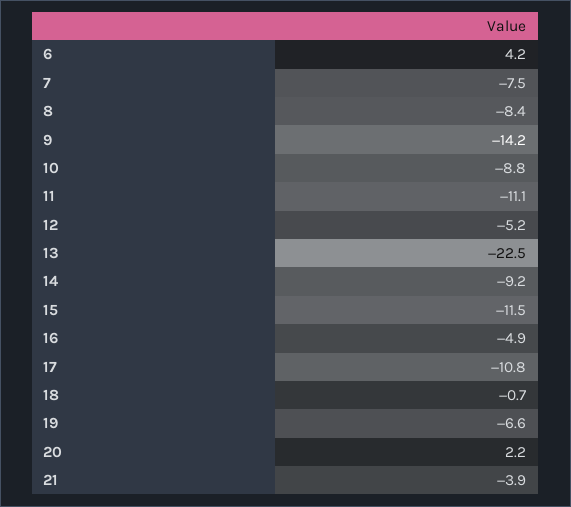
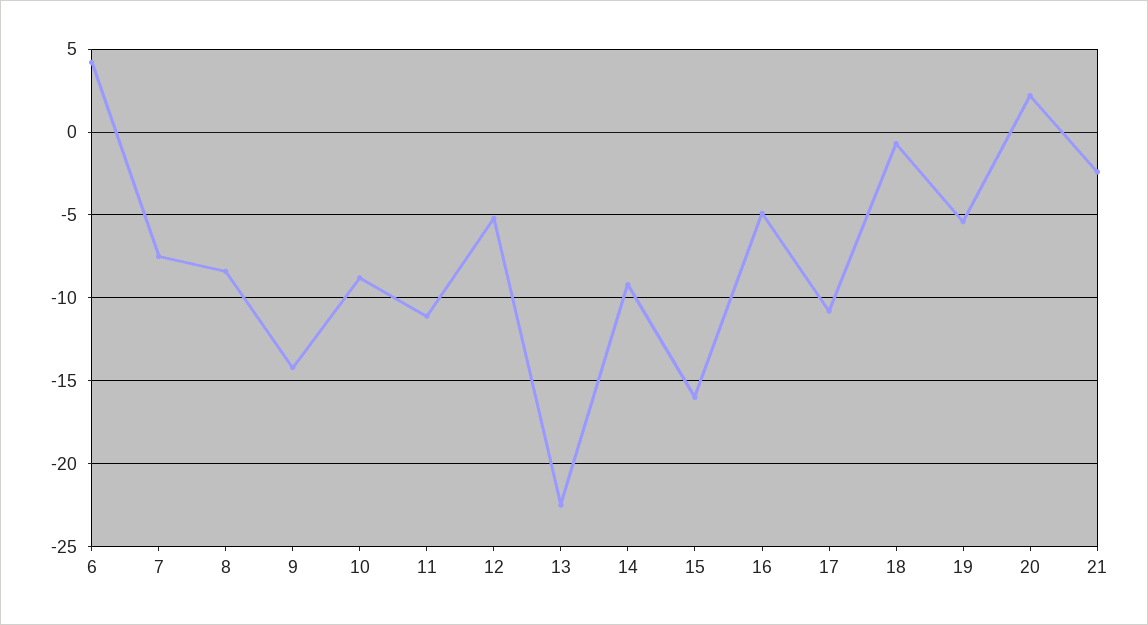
15: -11.5 -> -16
19: -6.6 -> -5.5
21: -3.9 -> -2.5

